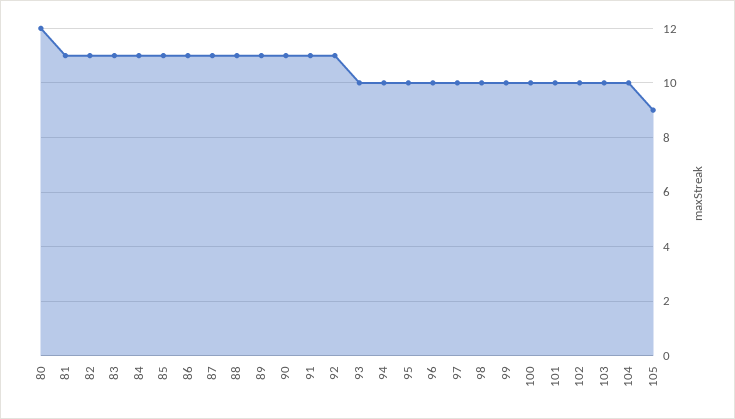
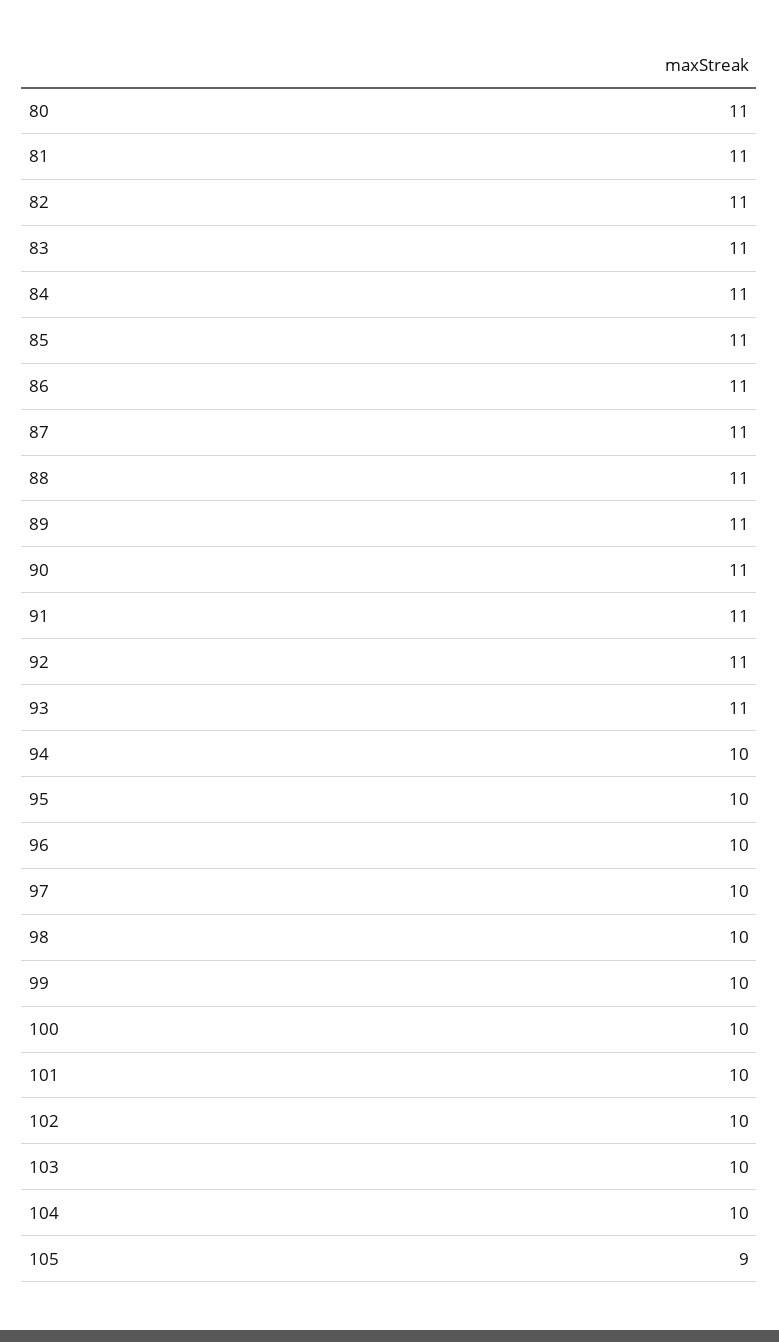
80: 12 -> 11
93: 10 -> 11

